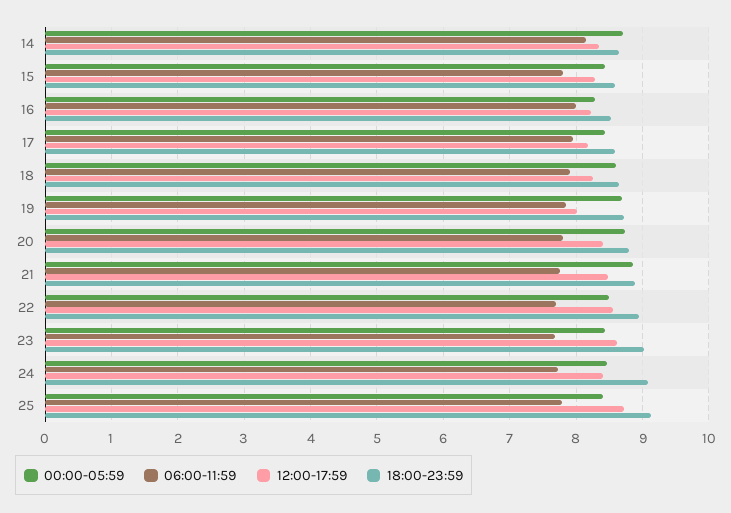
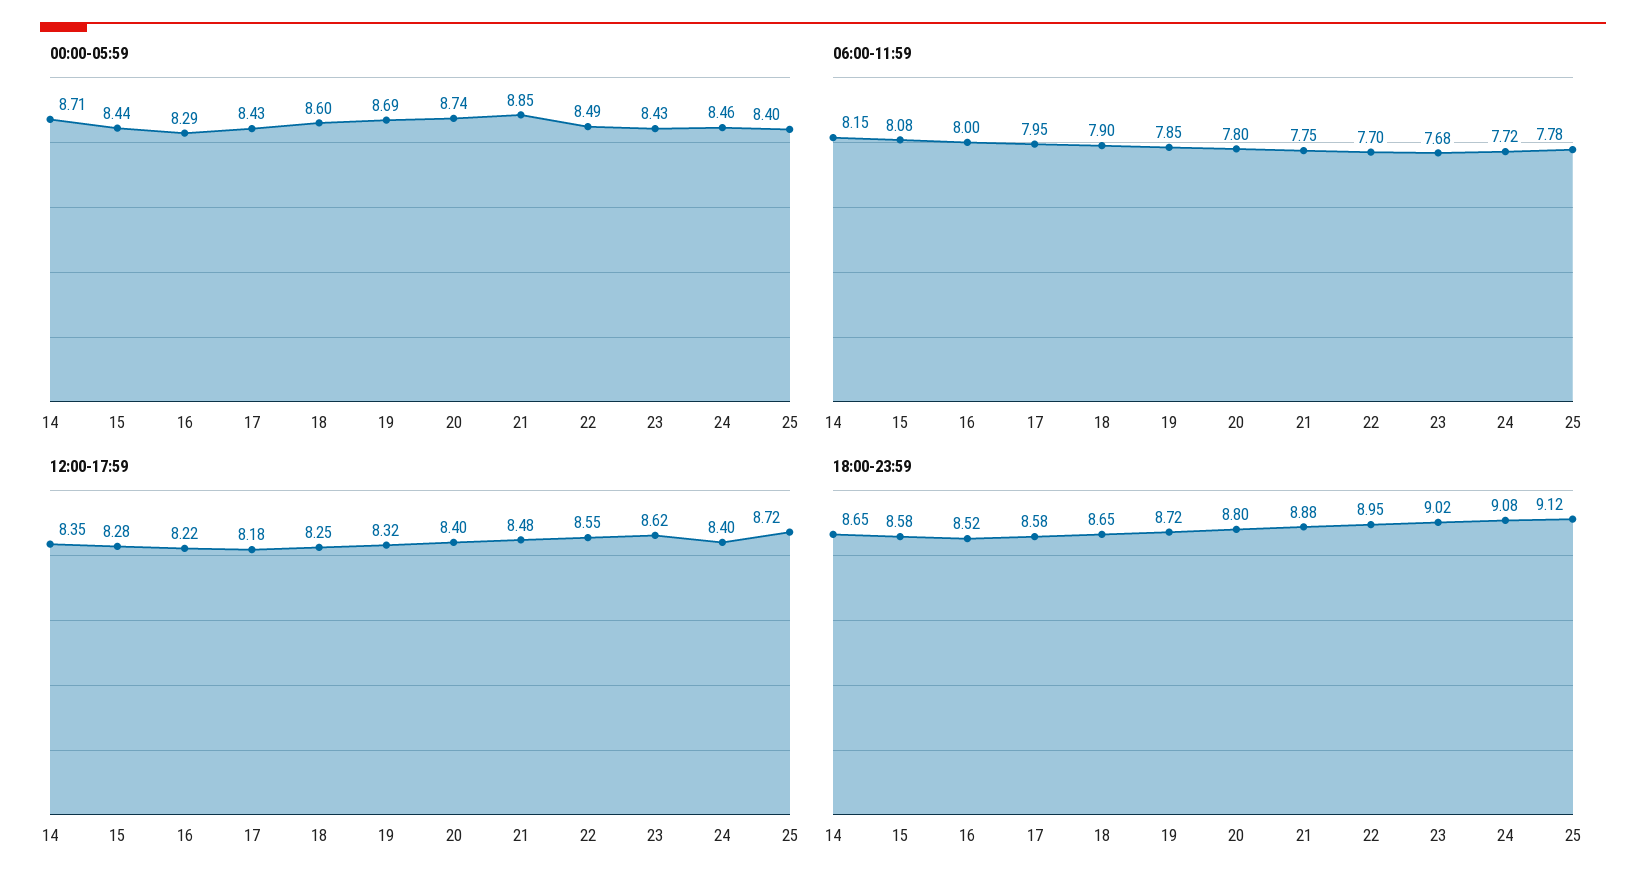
06:00-11:59, 15: 7.8 -> 8.08
12:00-17:59, 19: 8 -> 8.32

